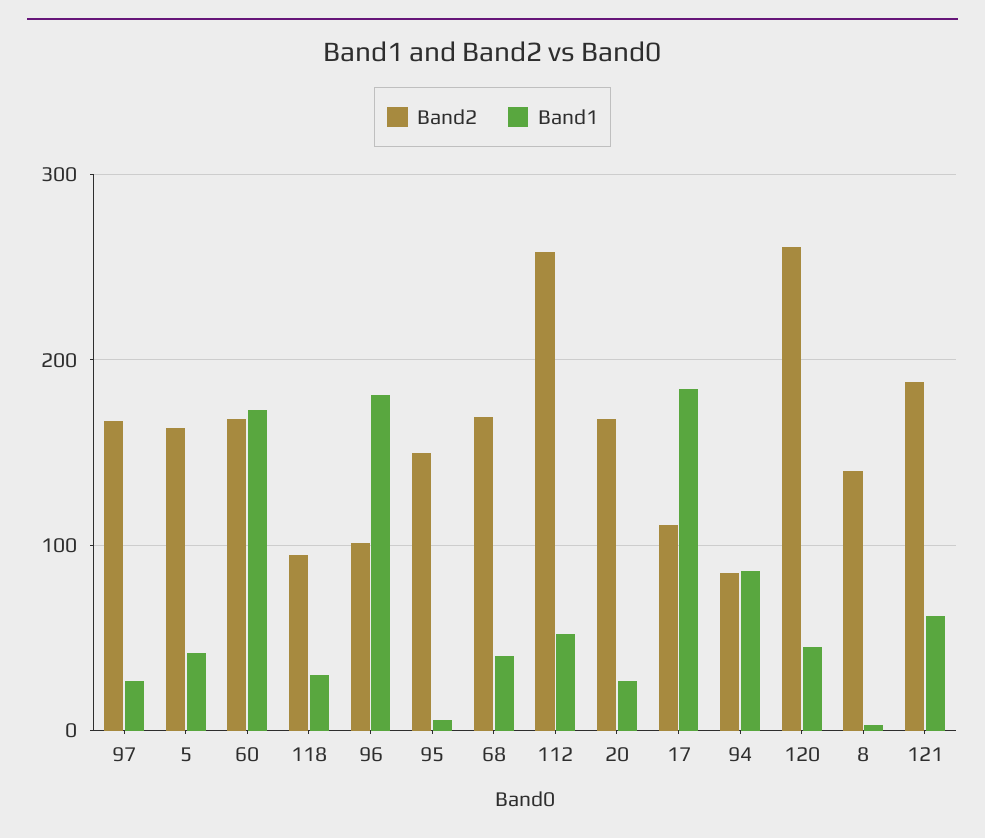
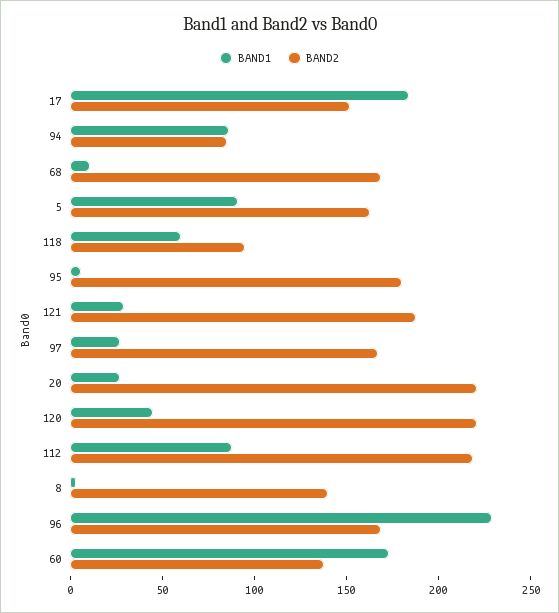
Band1, 5: 40 -> 90
Band2, 60: 170 -> 140
Band1, 118: 30 -> 60
Band2, 96: 100 -> 170
Band1, 96: 180 -> 230
Band2, 95: 150 -> 180
Band1, 68: 40 -> 10
Band2, 112: 260 -> 220
Band1, 112: 50 -> 90
Band2, 20: 170 -> 220
Band2, 17: 110 -> 150
Band2, 120: 260 -> 220
Band1, 121: 60 -> 30

